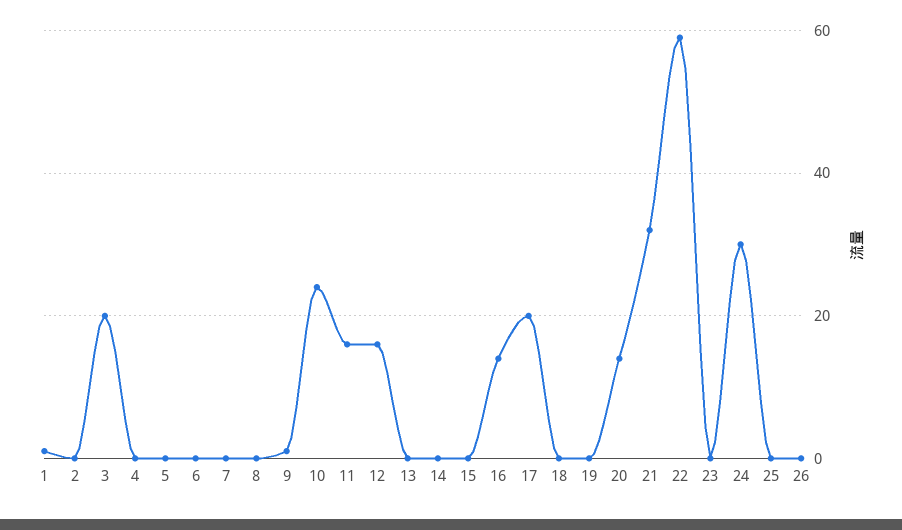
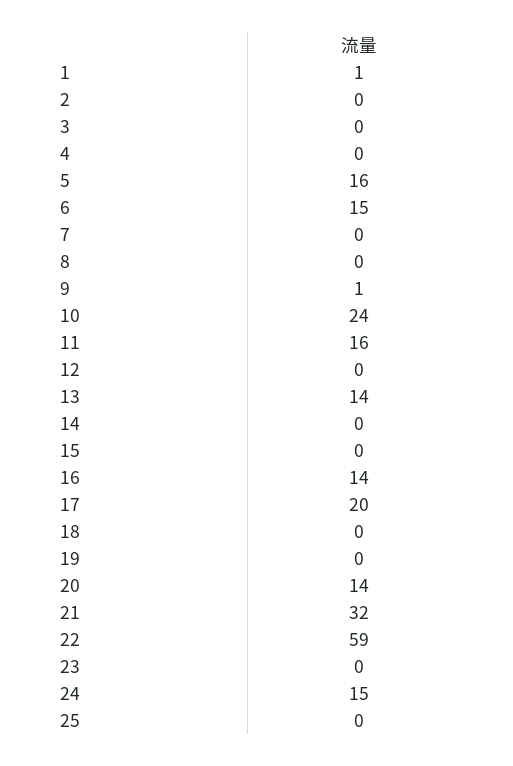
3: 20 -> 0
5: 0 -> 16
6: 0 -> 15
12: 15 -> 0
13: 0 -> 14
24: 30 -> 15
26: 0 -> none

